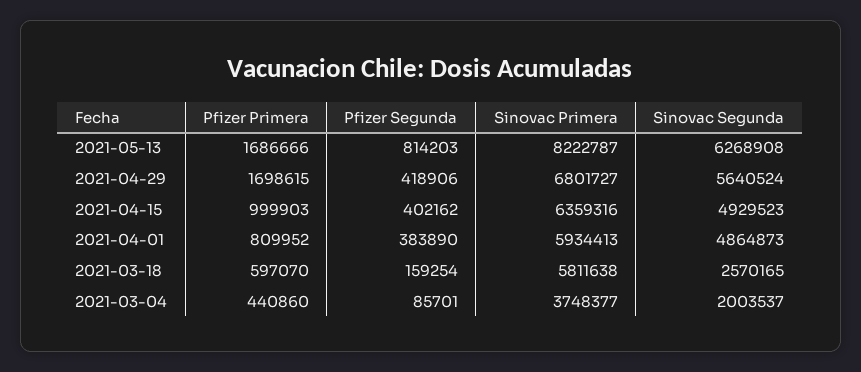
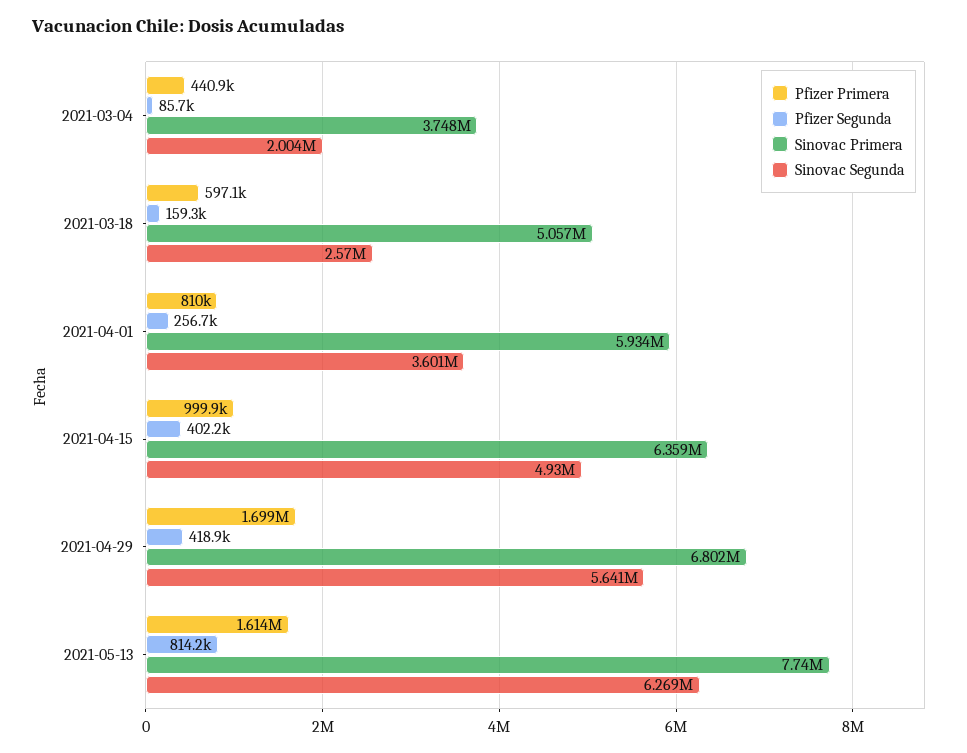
Pfizer Primera, 2021-05-13: 1686666 -> 1614000
Sinovac Primera, 2021-05-13: 8222787 -> 7740000
Pfizer Segunda, 2021-04-01: 383890 -> 256700
Sinovac Segunda, 2021-04-01: 4864873 -> 3601000
Sinovac Primera, 2021-03-18: 5811638 -> 5057000

